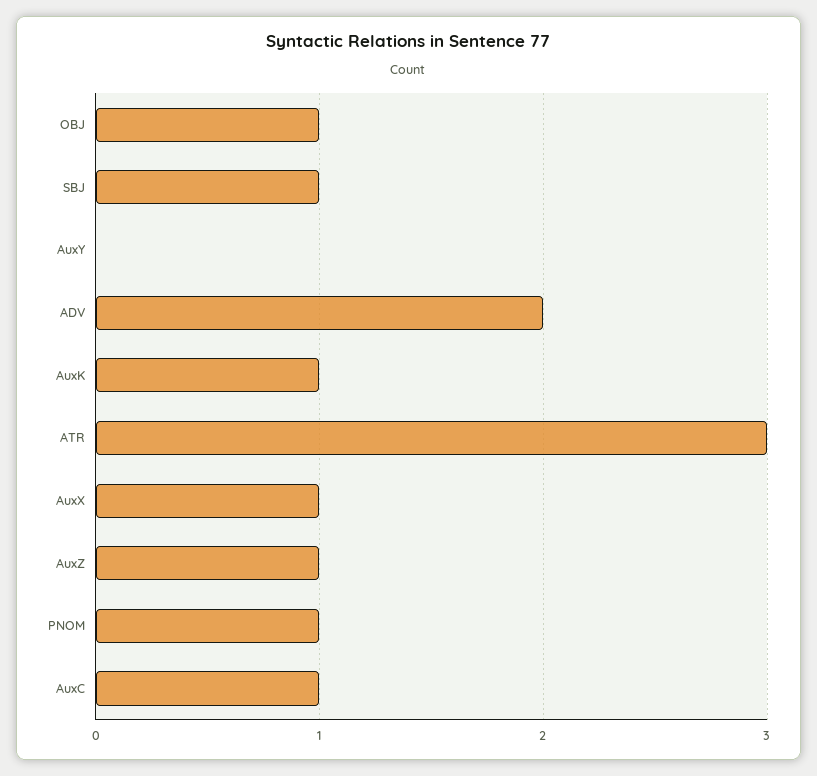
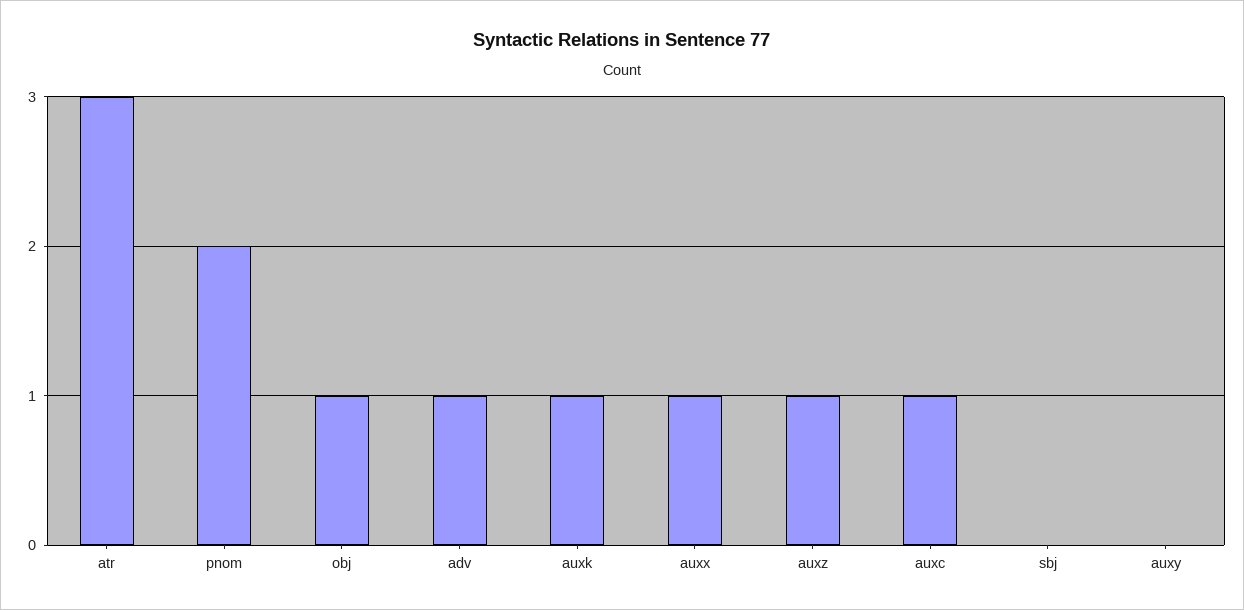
SBJ: 1 -> 0
ADV: 2 -> 1
PNOM: 1 -> 2

